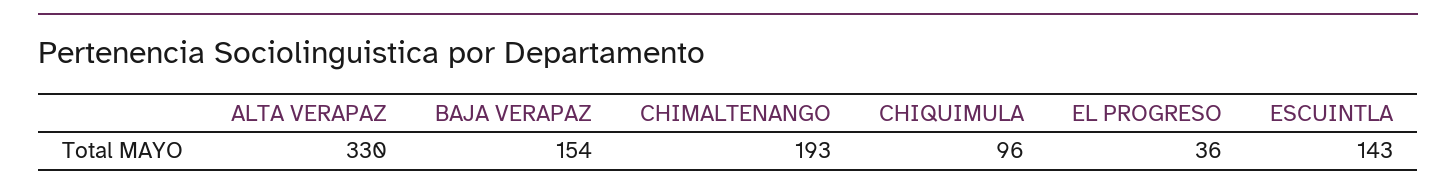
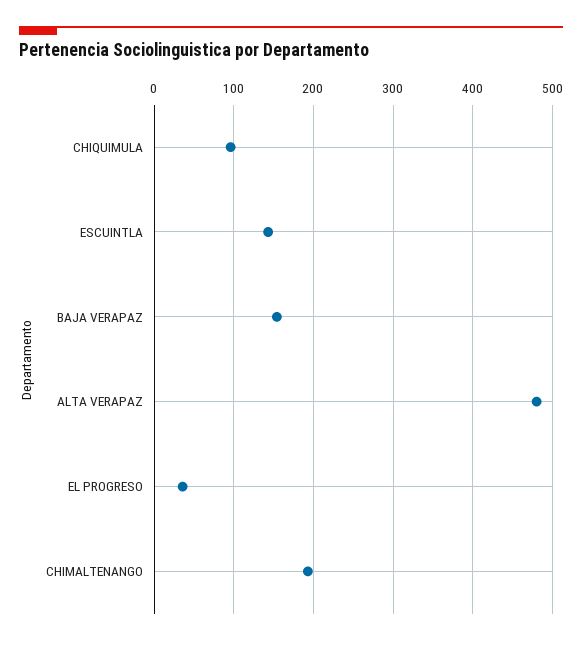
ALTA VERAPAZ: 330 -> 480

